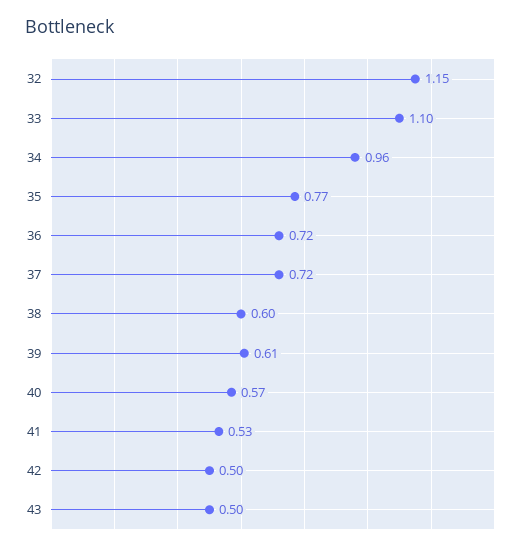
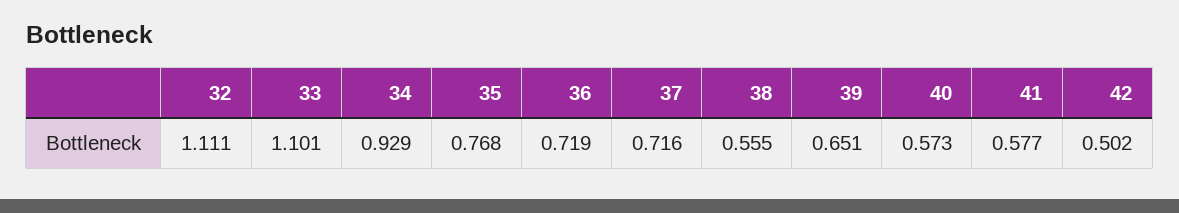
32: 1.15 -> 1.111
34: 0.96 -> 0.929
38: 0.6 -> 0.555
39: 0.61 -> 0.651
41: 0.53 -> 0.577
43: 0.5 -> none

